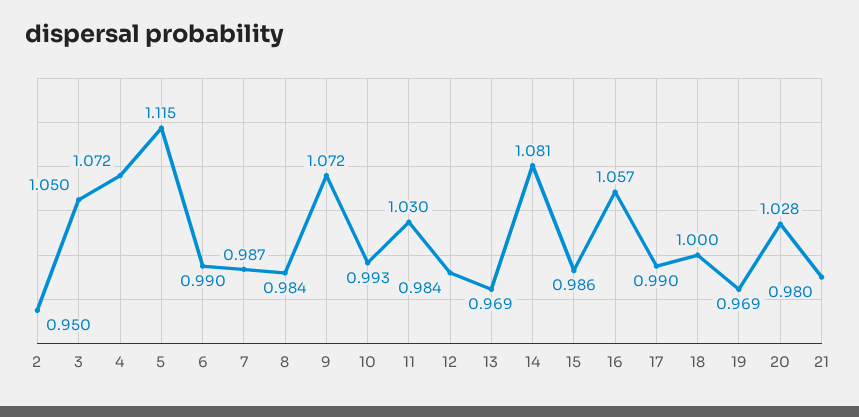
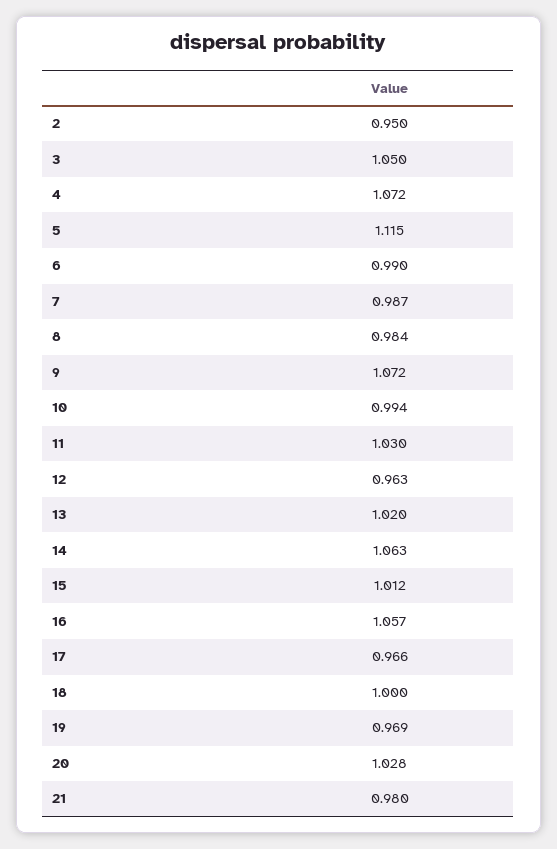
10: 0.993 -> 0.994
12: 0.984 -> 0.963
13: 0.969 -> 1.02
14: 1.081 -> 1.063
15: 0.986 -> 1.012
17: 0.99 -> 0.966

